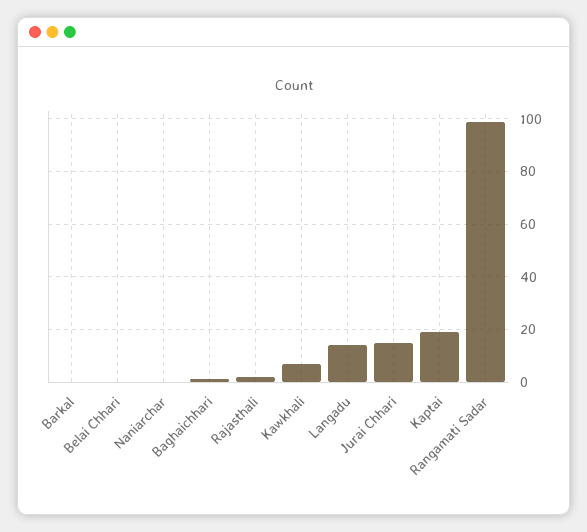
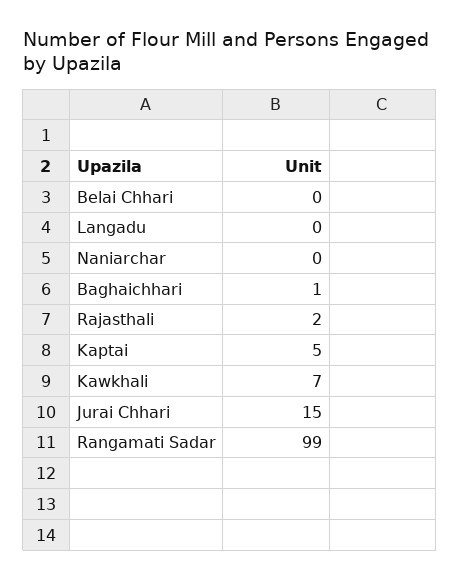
Barkal: 0 -> none
Langadu: 15 -> 0
Kaptai: 20 -> 5

